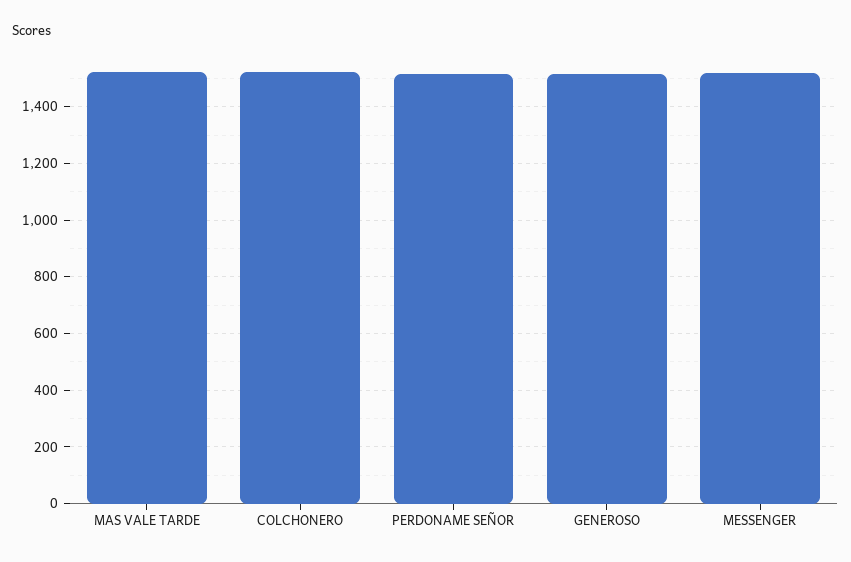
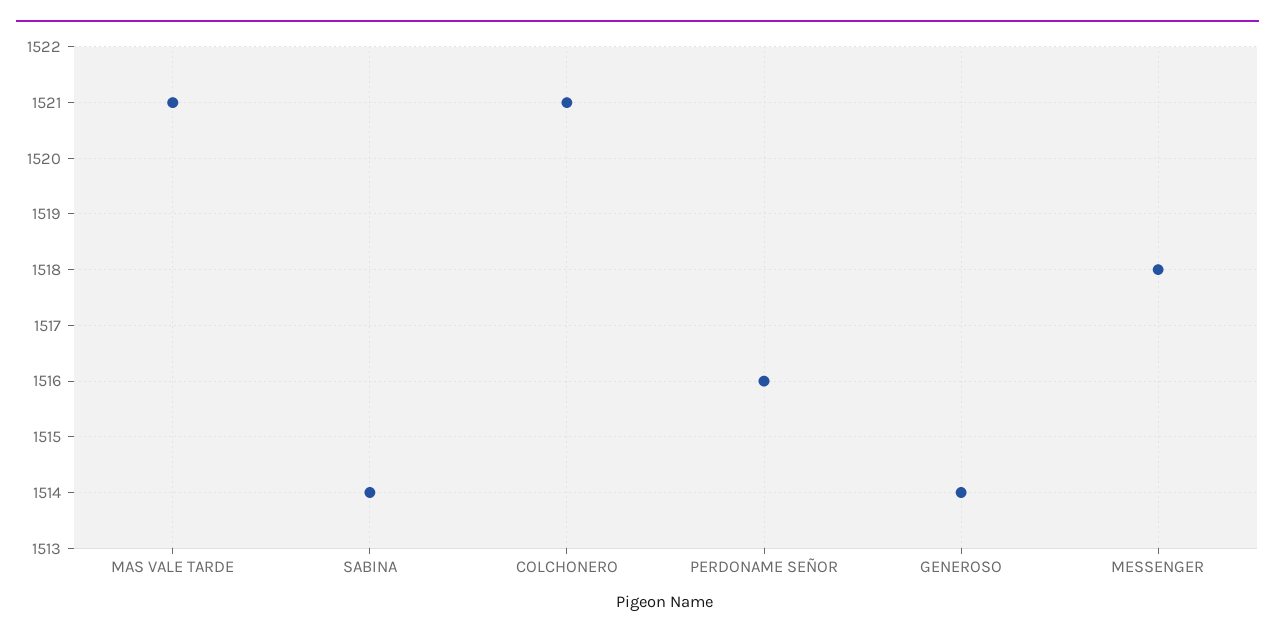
SABINA: none -> 1514

